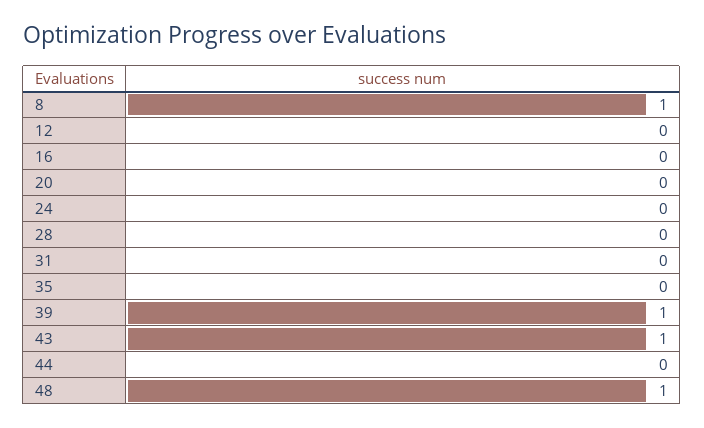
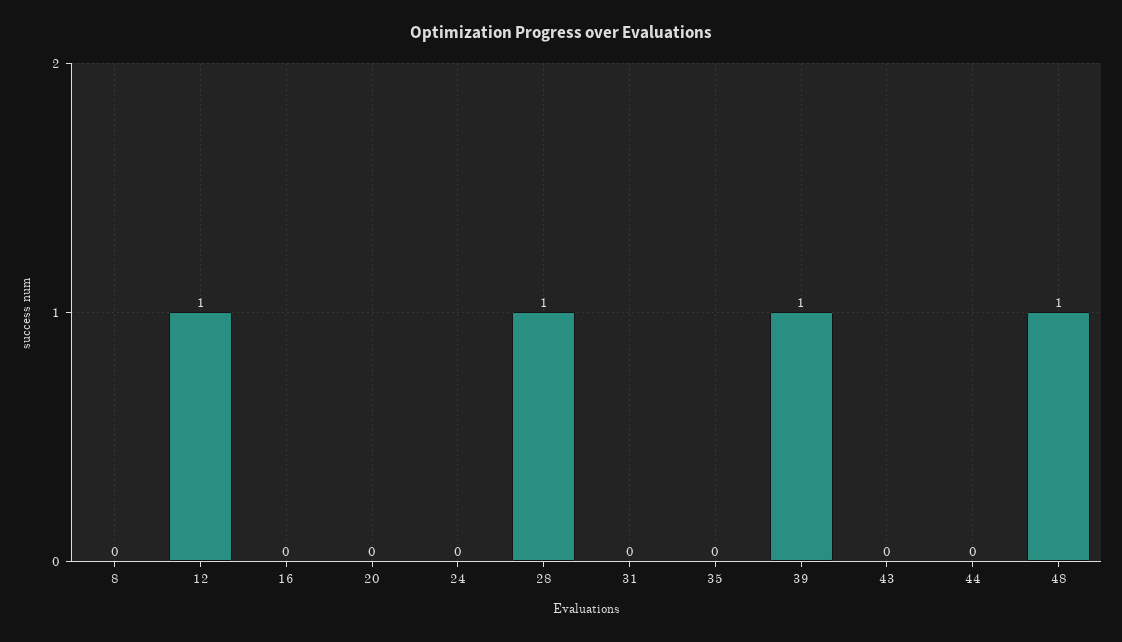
8: 1 -> 0
12: 0 -> 1
28: 0 -> 1
43: 1 -> 0

